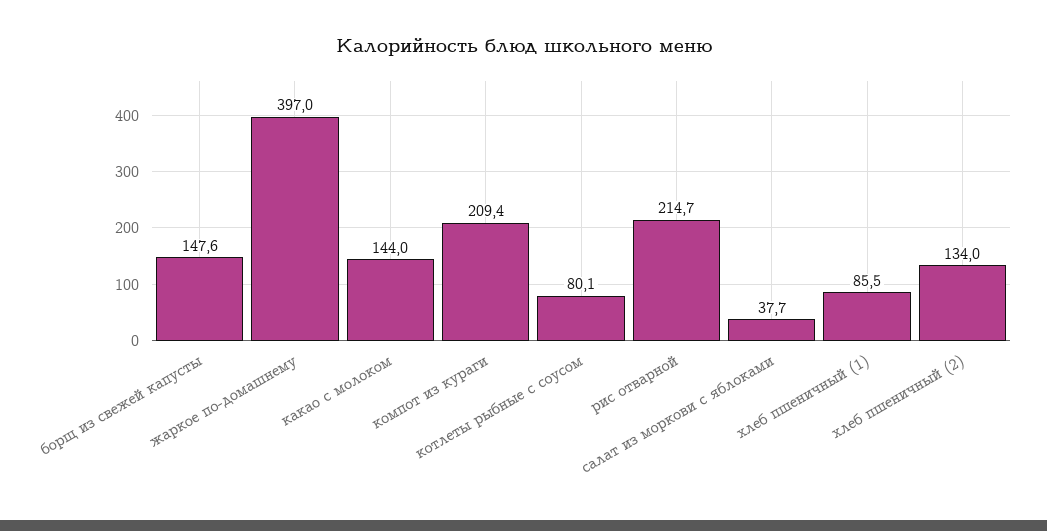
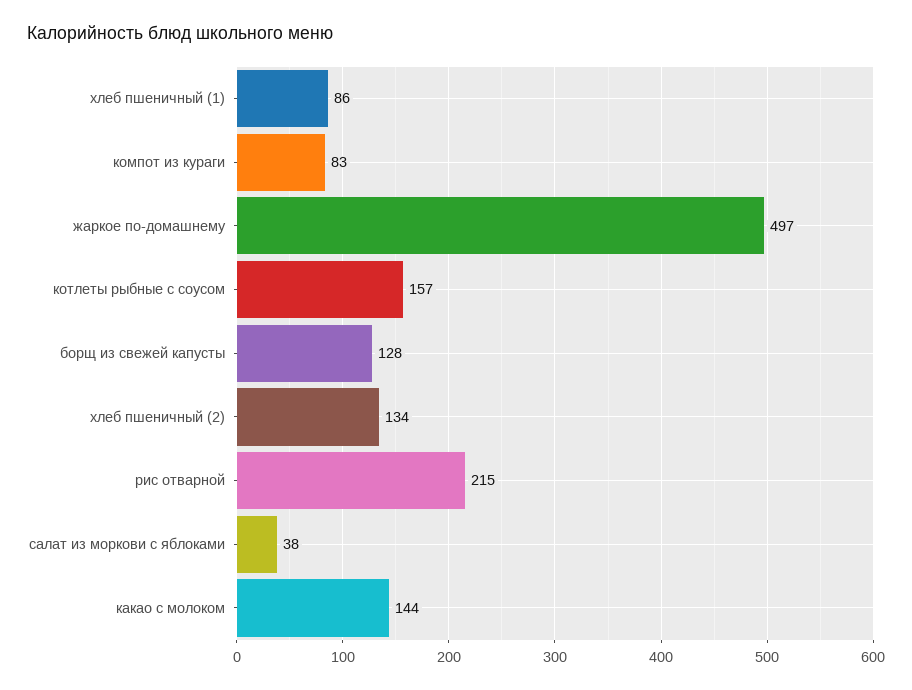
борщ из свежей капусты: 147.6 -> 128
жаркое по-домашнему: 397 -> 497
компот из кураги: 209.4 -> 83
котлеты рыбные с соусом: 80.1 -> 157

